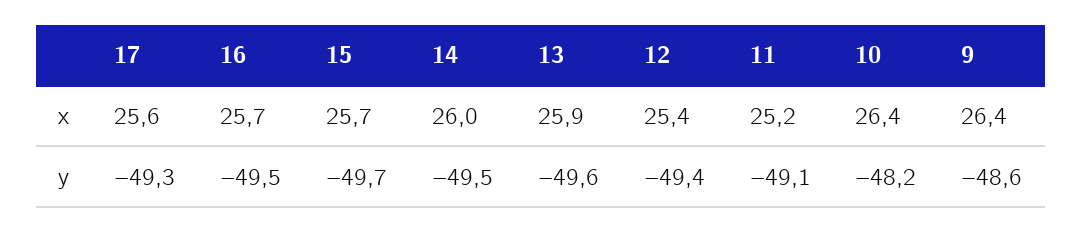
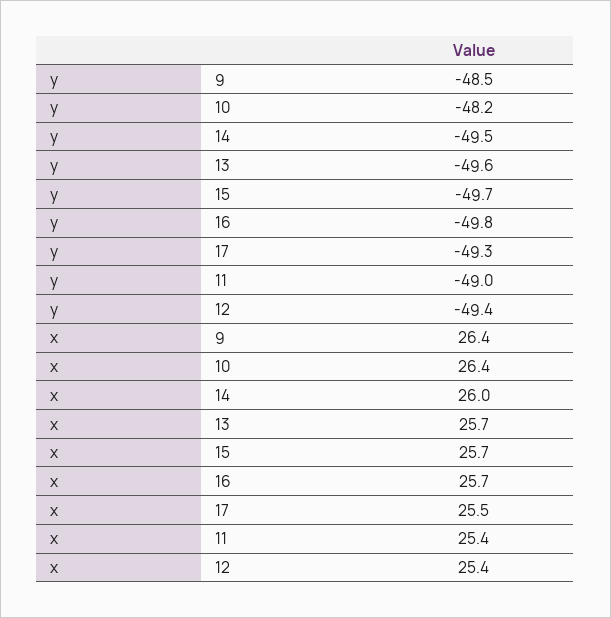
17, x: 25.6 -> 25.5
13, x: 25.9 -> 25.7
11, x: 25.2 -> 25.4
16, y: -49.5 -> -49.8
11, y: -49.1 -> -49
9, y: -48.6 -> -48.5

